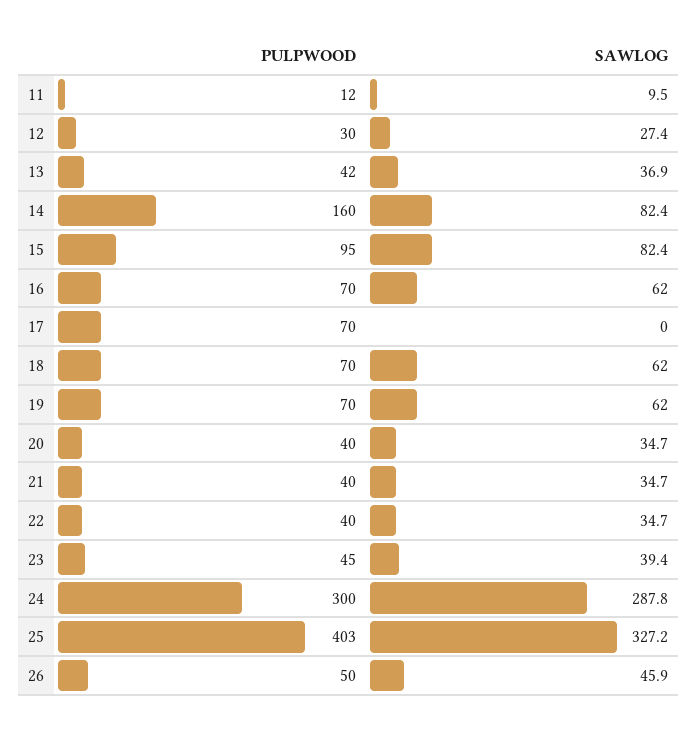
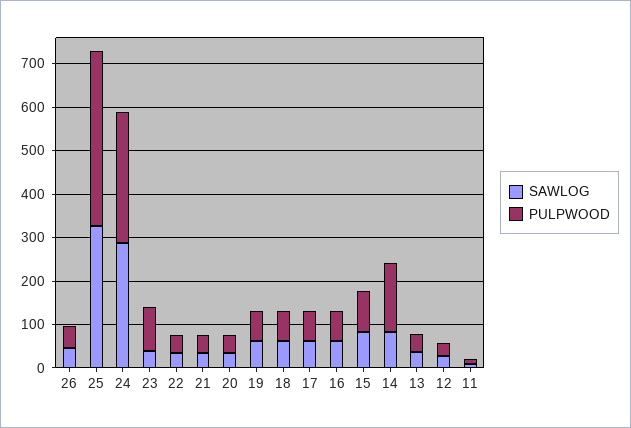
SAWLOG, 17: 0 -> 60
PULPWOOD, 23: 45 -> 100

